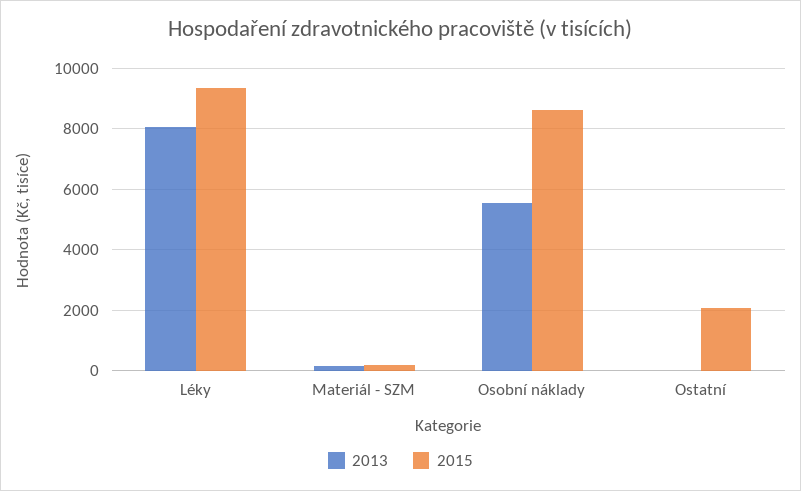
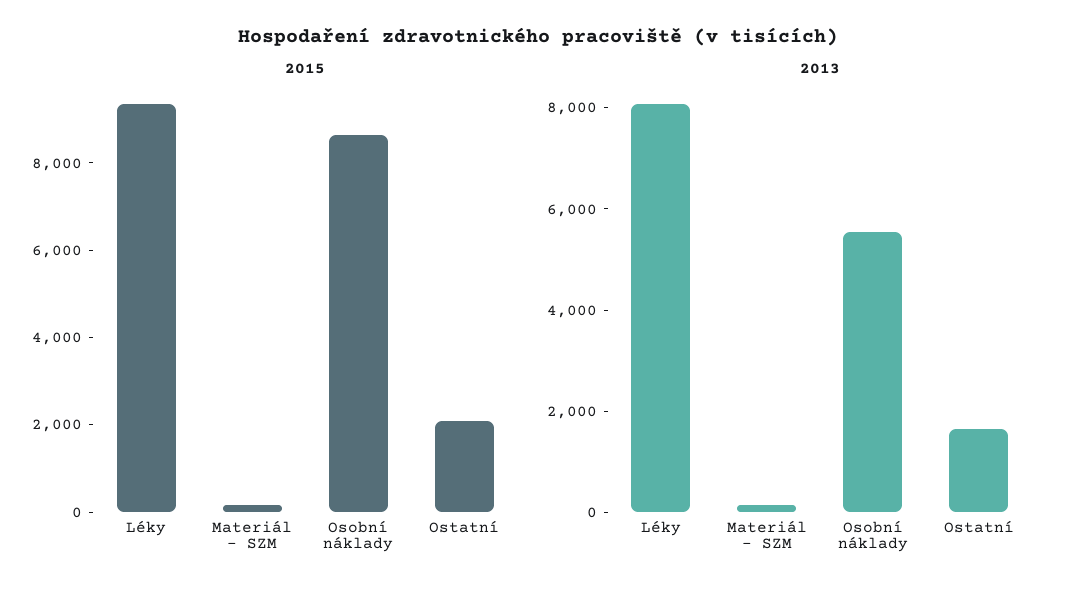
2013, Ostatní: 0 -> 1500

